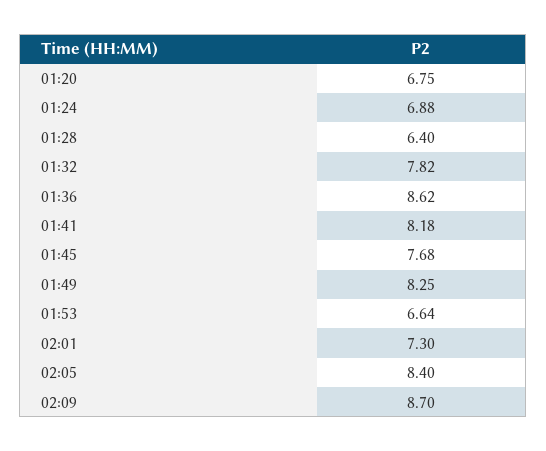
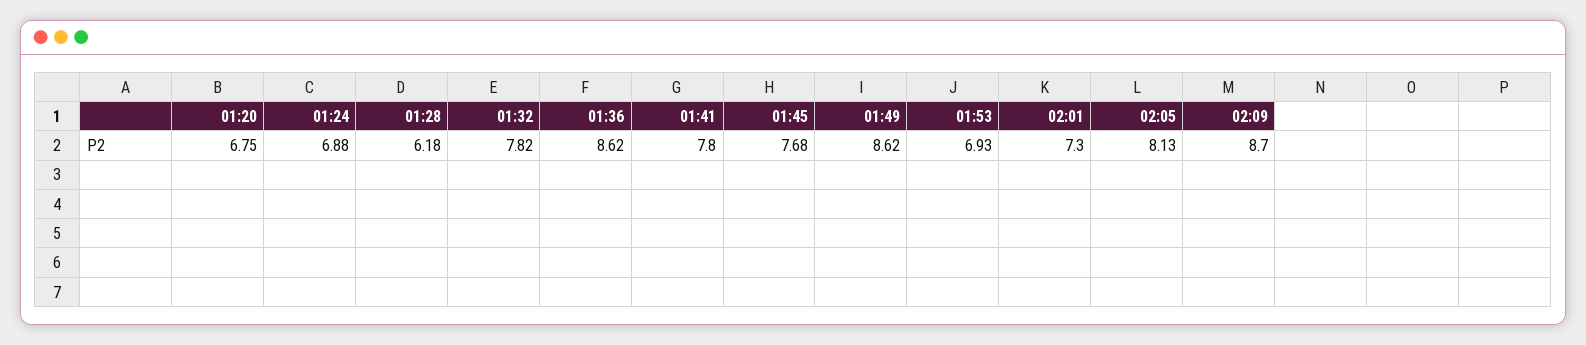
01:28: 6.4 -> 6.18
01:41: 8.18 -> 7.8
01:49: 8.25 -> 8.62
01:53: 6.64 -> 6.93
02:05: 8.4 -> 8.13

